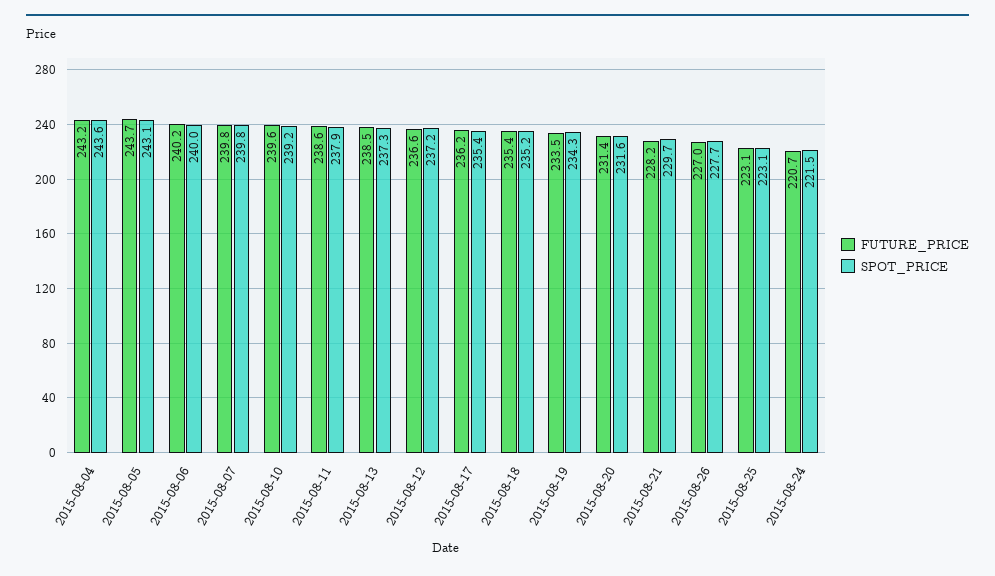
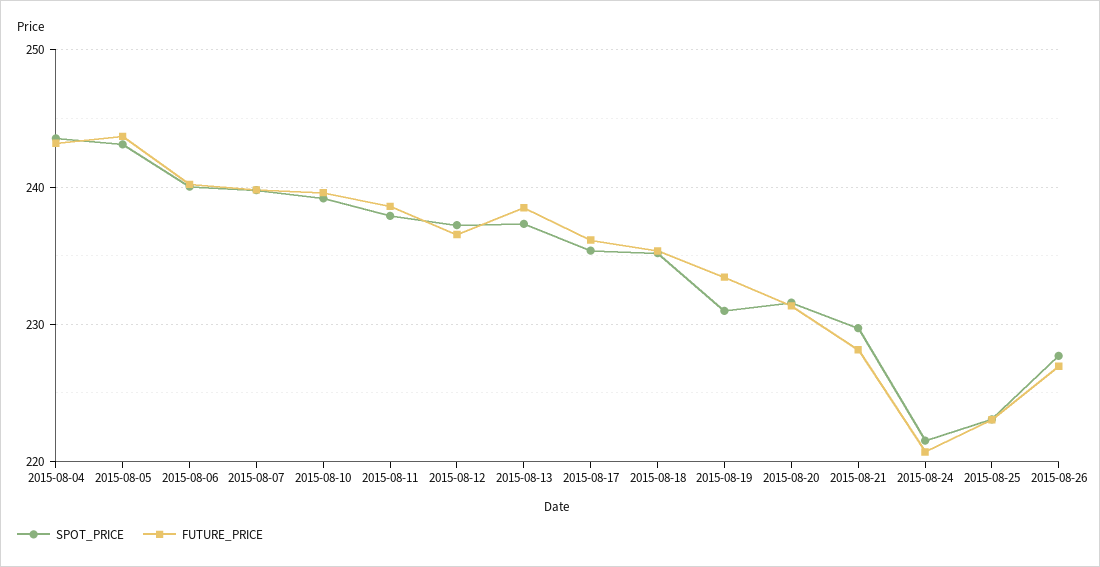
SPOT_PRICE, 2015-08-19: 234.3 -> 231

